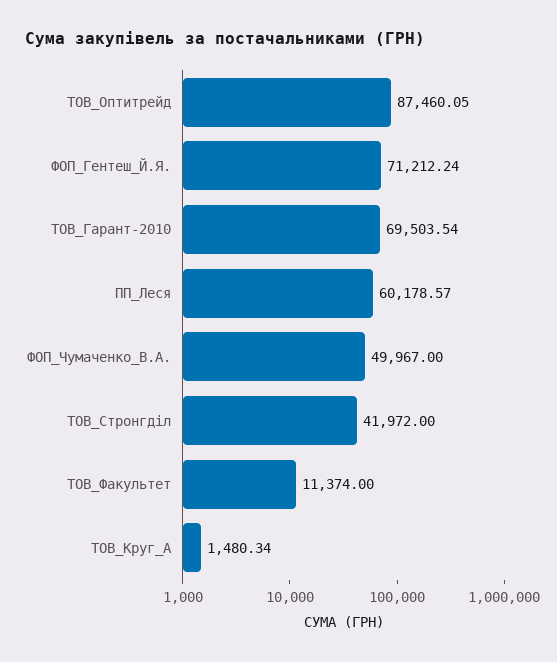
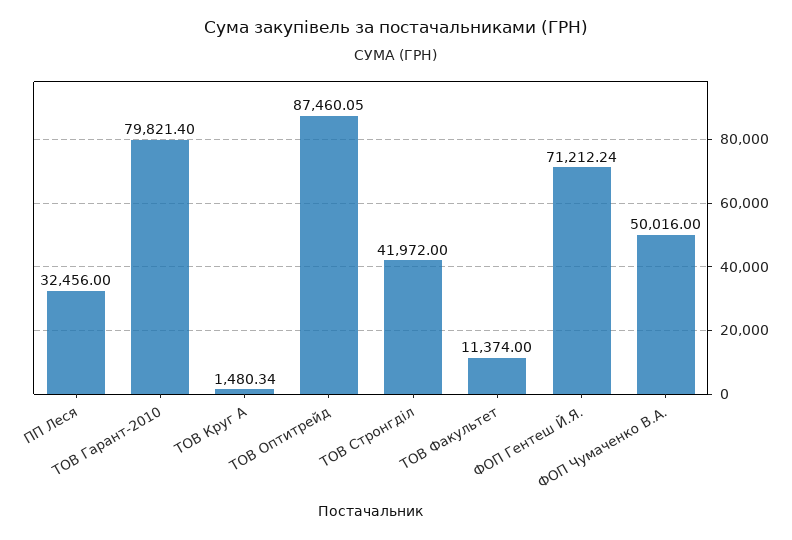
ТОВ_Гарант-2010: 69503.54 -> 79821.4
ПП_Леся: 60178.57 -> 32456
ФОП_Чумаченко_В.А.: 49967 -> 50016

